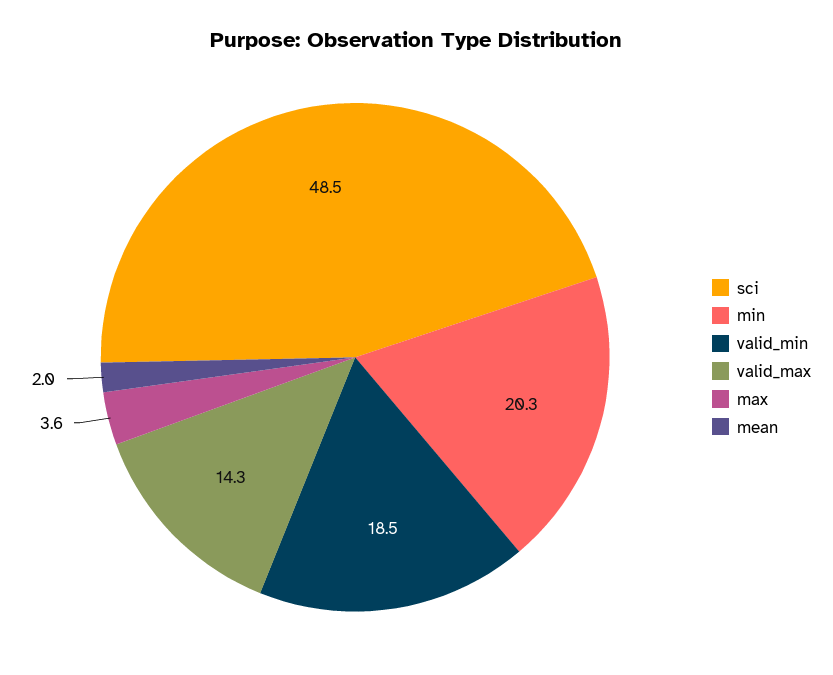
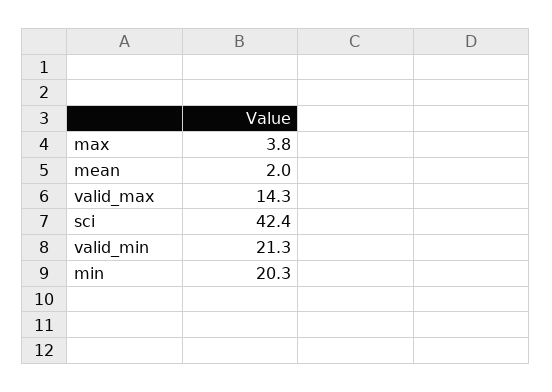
sci: 48.5 -> 42.4
valid_min: 18.5 -> 21.3
max: 3.6 -> 3.8

